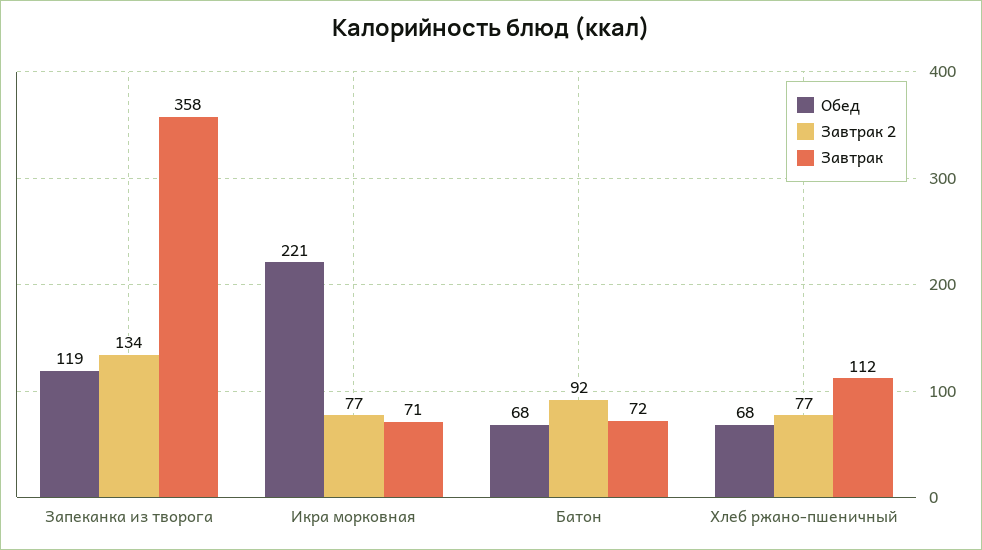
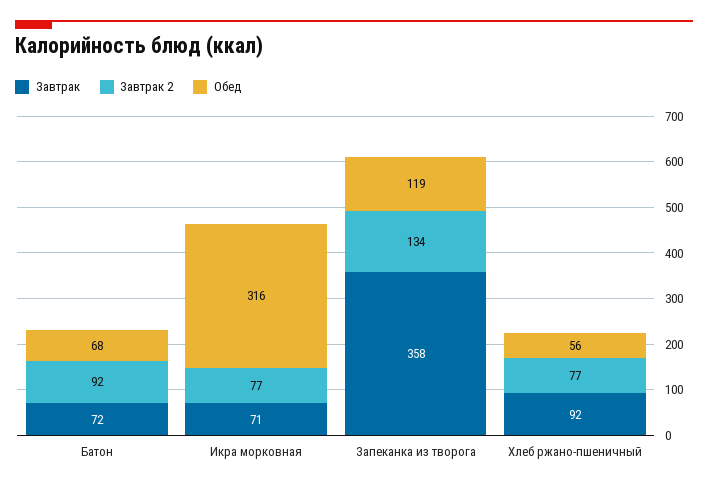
Обед, Икра морковная: 221 -> 316
Обед, Хлеб ржано-пшеничный: 68 -> 56
Завтрак, Хлеб ржано-пшеничный: 112 -> 92

